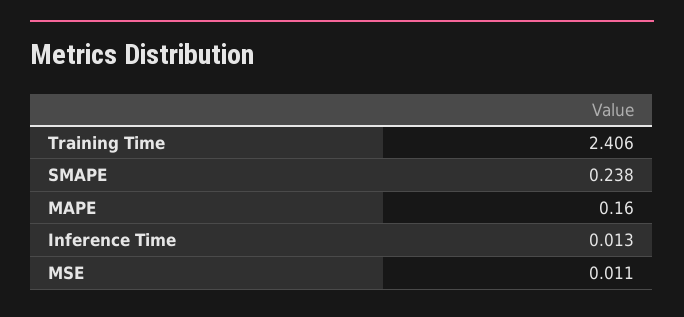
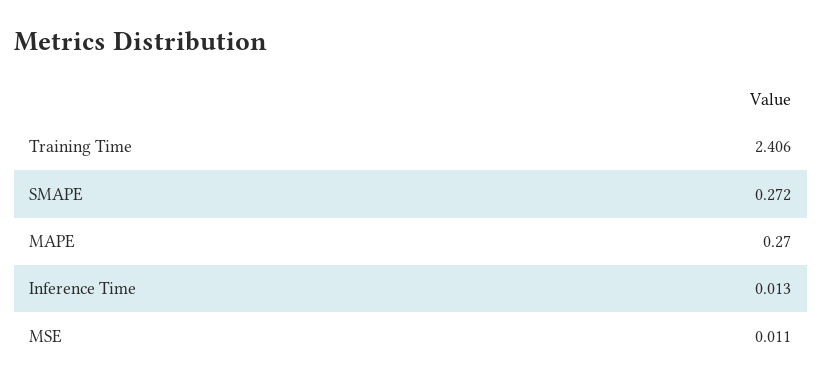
SMAPE: 0.238 -> 0.272
MAPE: 0.16 -> 0.27

